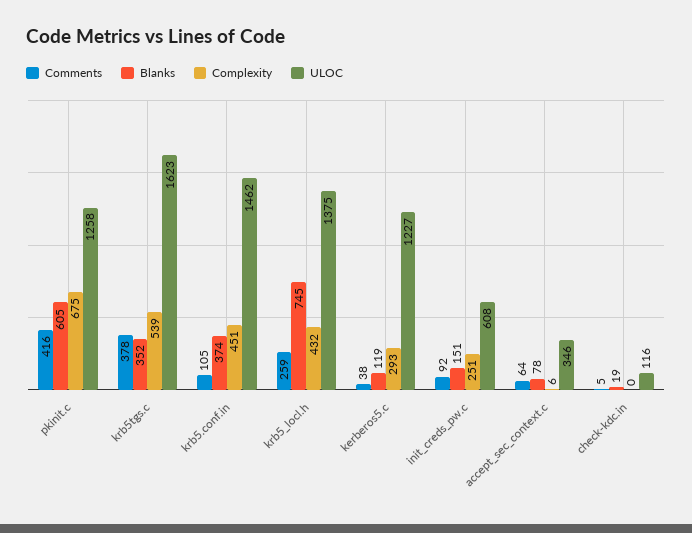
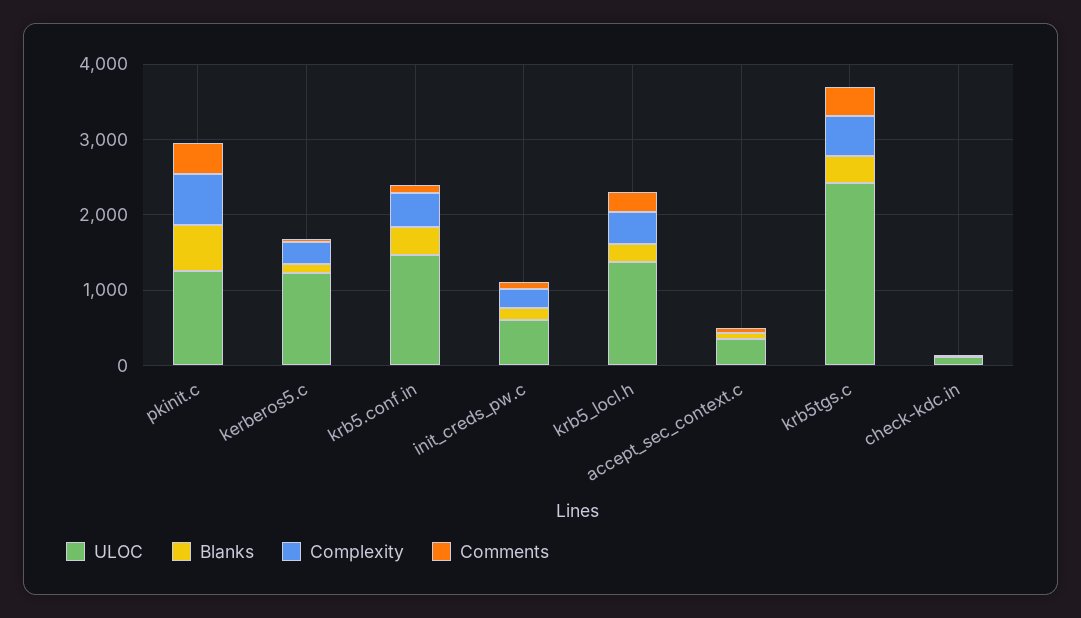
ULOC, krb5tgs.c: 1623 -> 2400
Blanks, krb5_locl.h: 745 -> 200

